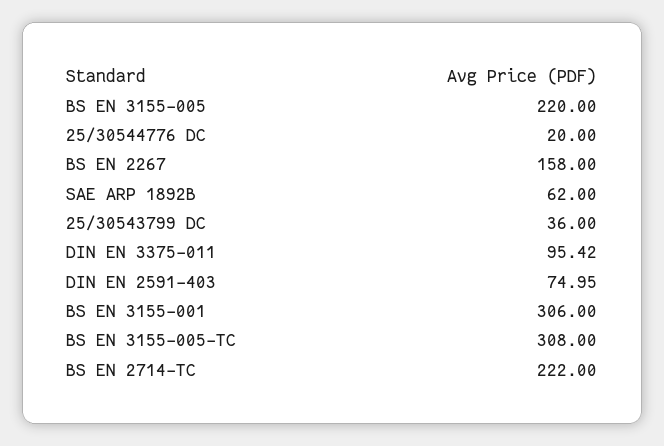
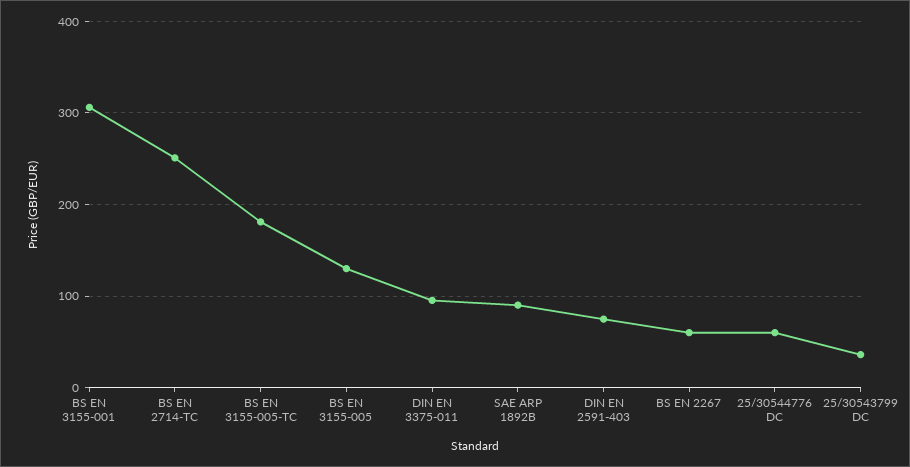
BS EN 3155-005: 220 -> 130
25/30544776 DC: 20 -> 60
BS EN 2267: 158 -> 60
SAE ARP 1892B: 62 -> 90
BS EN 3155-005-TC: 308 -> 180
BS EN 2714-TC: 222 -> 250

